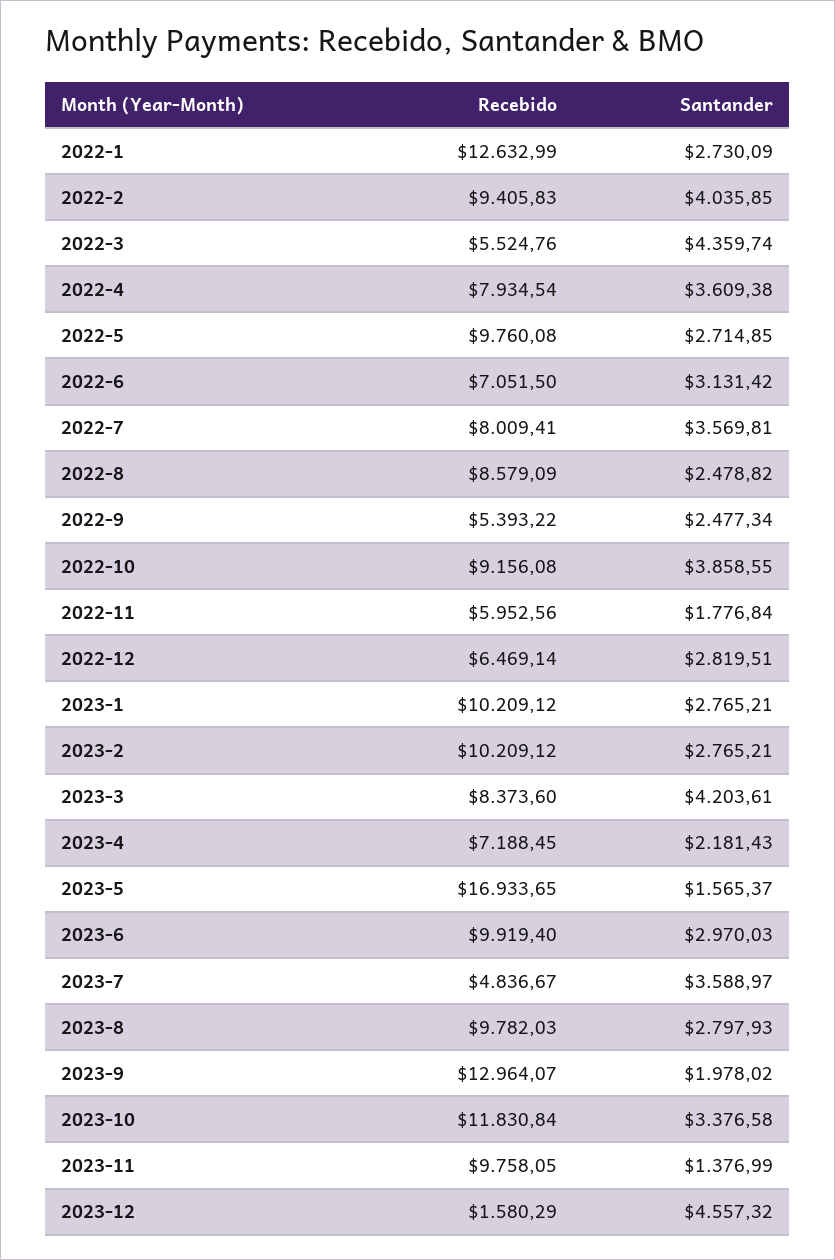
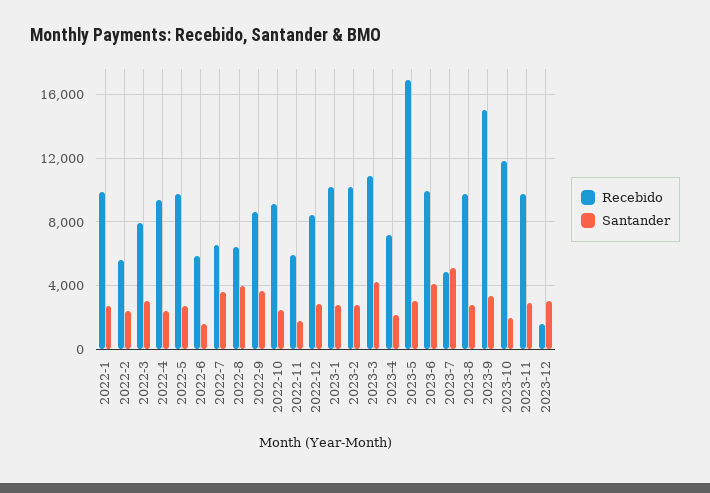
Recebido, 2022-1: 12632.99 -> 10000
Recebido, 2022-2: 9405.83 -> 5500
Santander, 2022-2: 4035.85 -> 2500
Recebido, 2022-3: 5524.76 -> 8000
Santander, 2022-3: 4359.74 -> 3000
Recebido, 2022-4: 7934.54 -> 9500
Santander, 2022-4: 3609.38 -> 2500
Recebido, 2022-6: 7051.5 -> 6000
Santander, 2022-6: 3131.42 -> 1500
Recebido, 2022-7: 8009.41 -> 6500
Recebido, 2022-8: 8579.09 -> 6500
Santander, 2022-8: 2478.82 -> 4000
Recebido, 2022-9: 5393.22 -> 8500
Santander, 2022-9: 2477.34 -> 3500
Santander, 2022-10: 3858.55 -> 2500
Recebido, 2022-12: 6469.14 -> 8500
Recebido, 2023-3: 8373.6 -> 11000
Santander, 2023-5: 1565.37 -> 3000
Santander, 2023-6: 2970.03 -> 4000
Santander, 2023-7: 3588.97 -> 5000
Recebido, 2023-9: 12964.07 -> 15000
Santander, 2023-9: 1978.02 -> 3500
Santander, 2023-10: 3376.58 -> 2000
Santander, 2023-11: 1376.99 -> 3000
Santander, 2023-12: 4557.32 -> 3000

